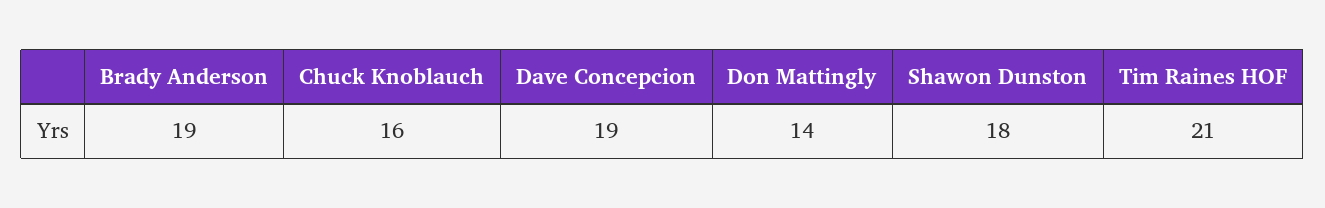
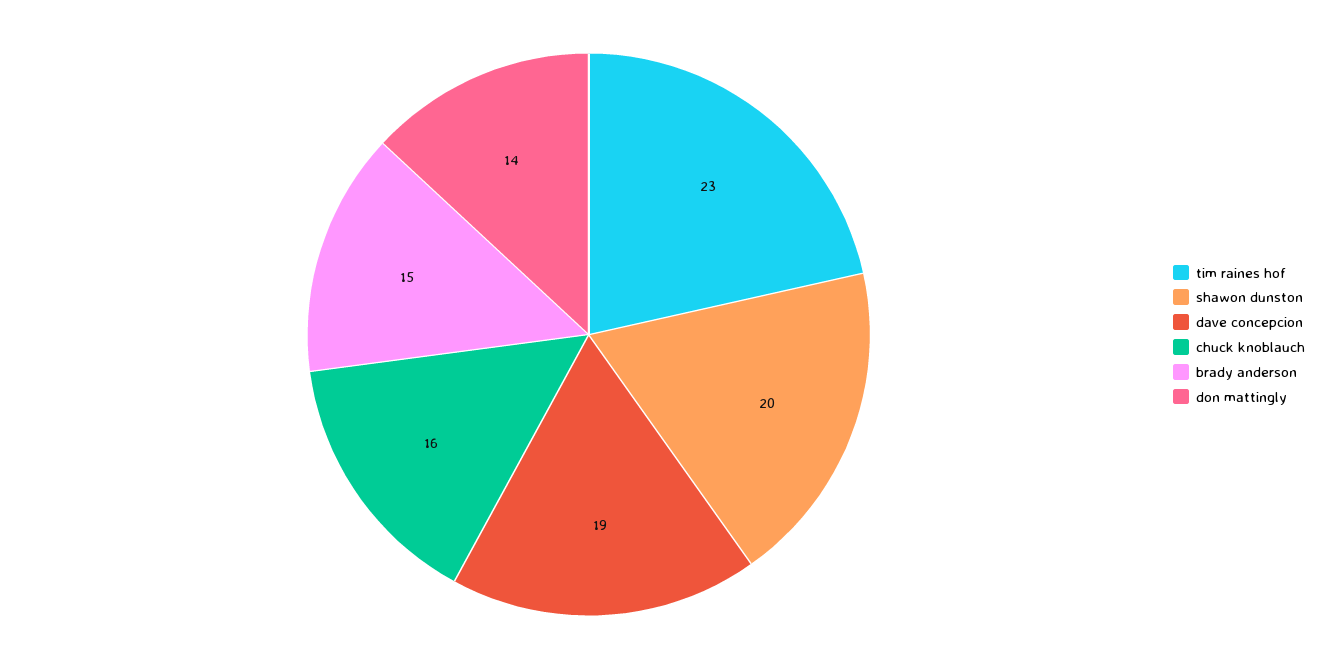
Brady Anderson: 19 -> 15
Shawon Dunston: 18 -> 20
Tim Raines HOF: 21 -> 23

